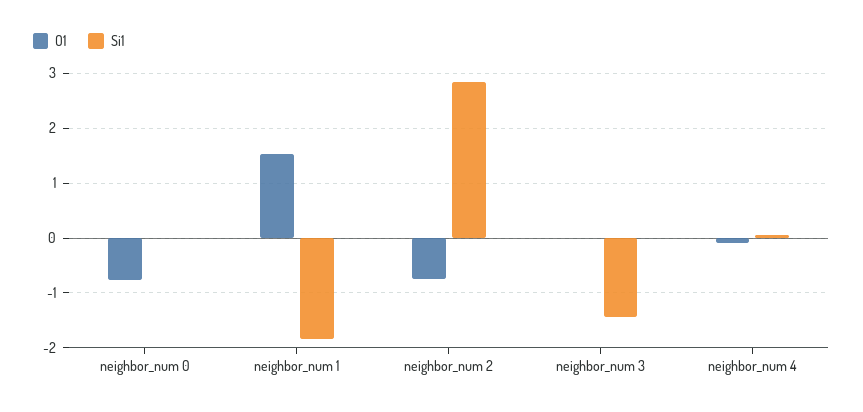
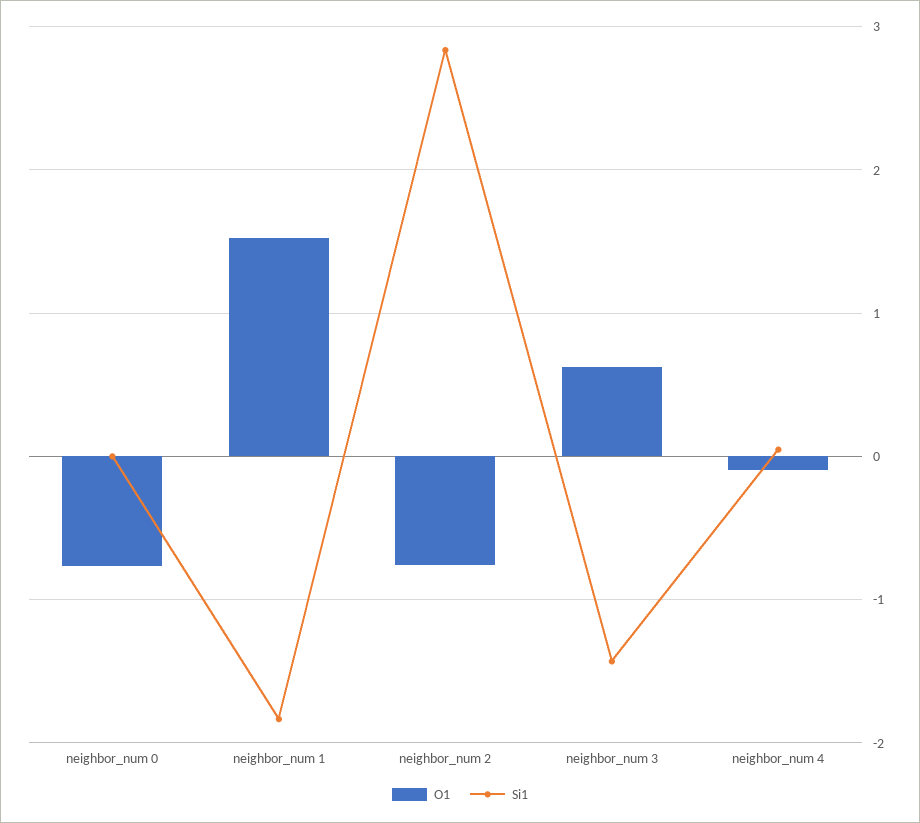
O1, neighbor_num 3: 0 -> 0.6

